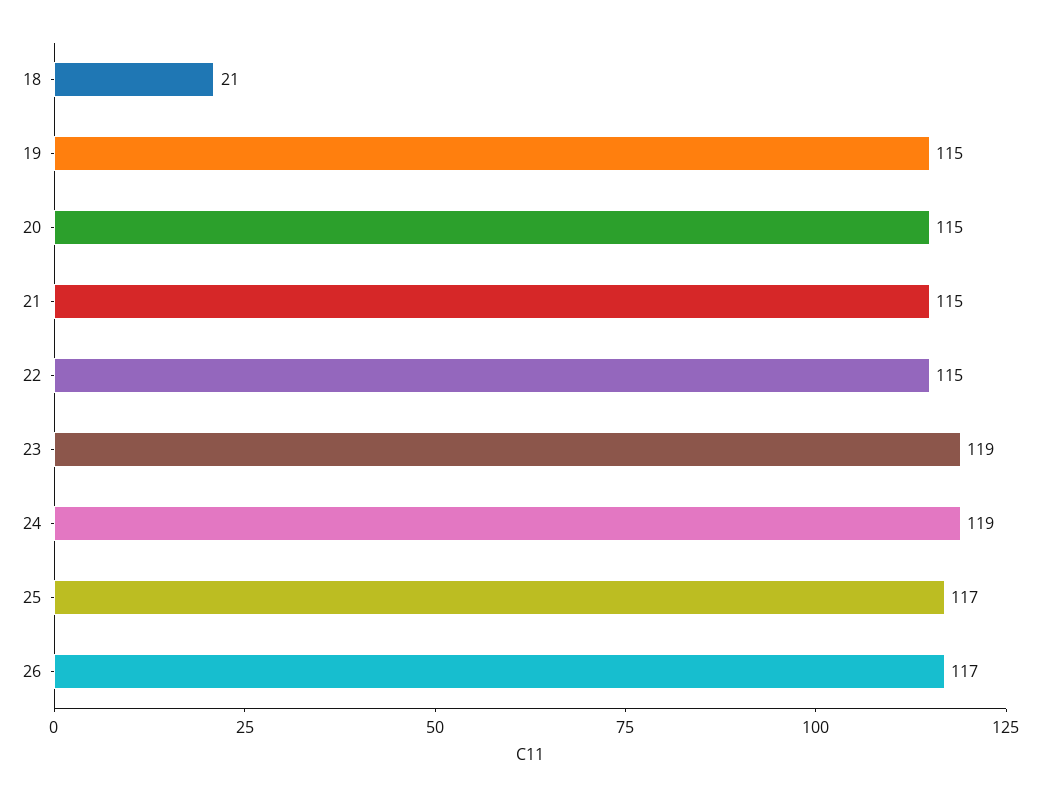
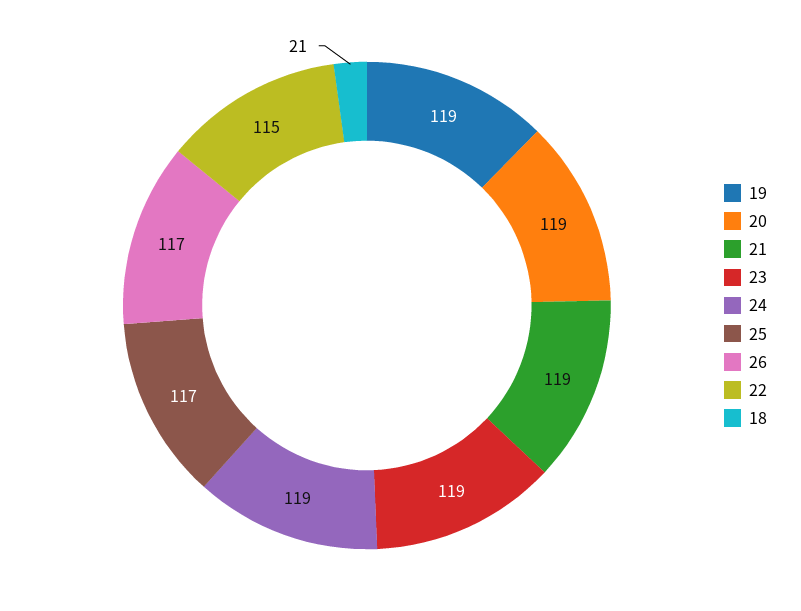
19: 115 -> 119
20: 115 -> 119
21: 115 -> 119

